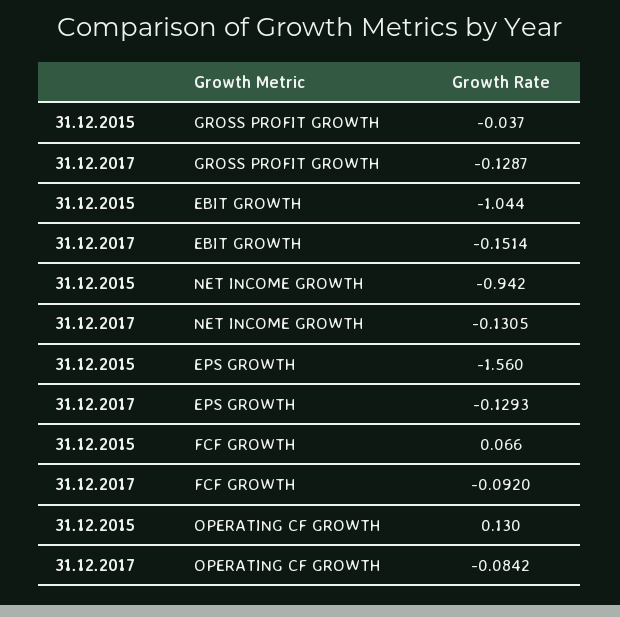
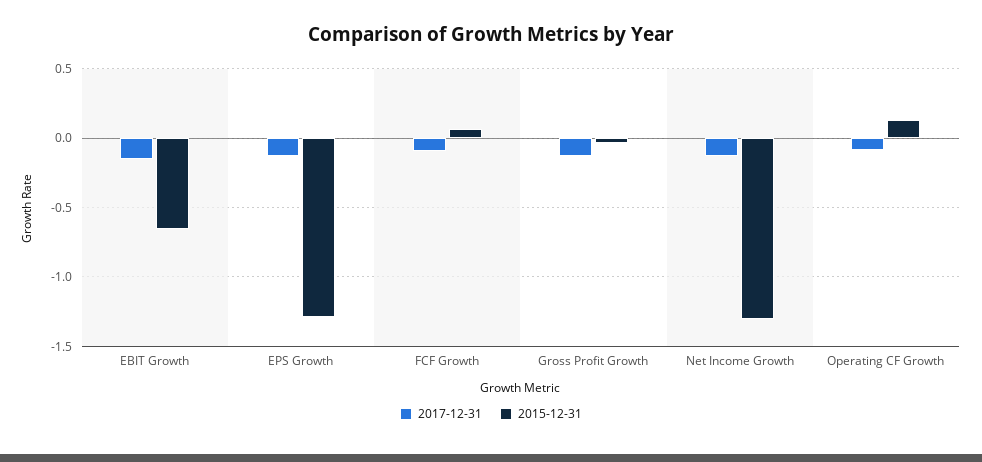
31.12.2015, EBIT GROWTH: -1.044 -> -0.65
31.12.2015, NET INCOME GROWTH: -0.942 -> -1.3
31.12.2015, EPS GROWTH: -1.56 -> -1.3

